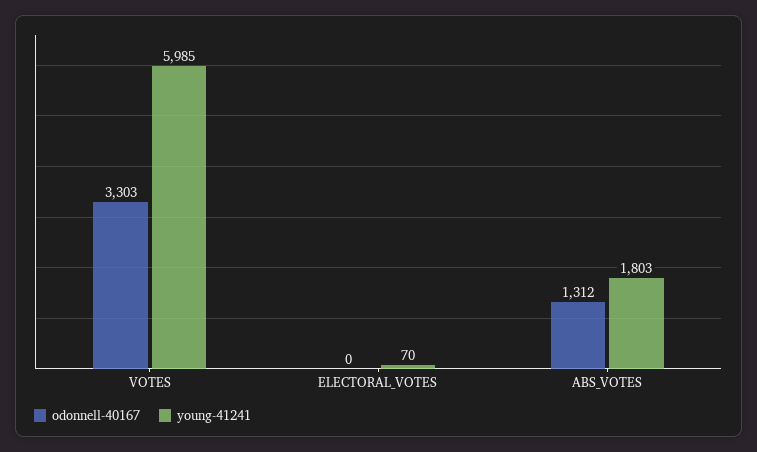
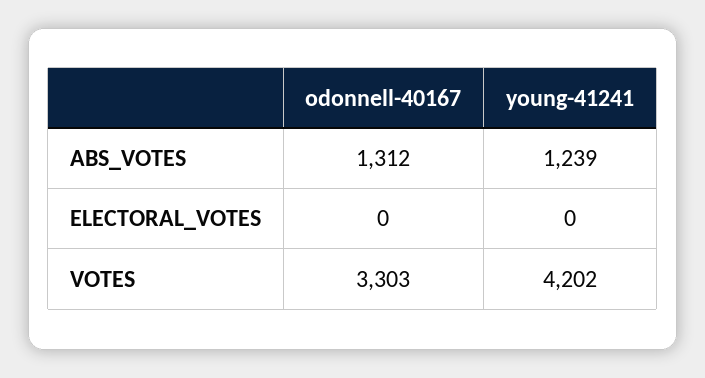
young-41241, VOTES: 5985 -> 4202
young-41241, ELECTORAL_VOTES: 70 -> 0
young-41241, ABS_VOTES: 1803 -> 1239

